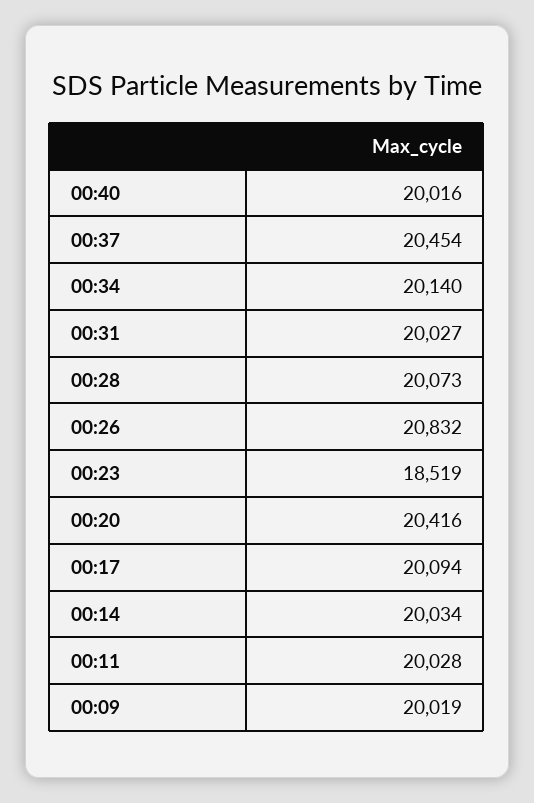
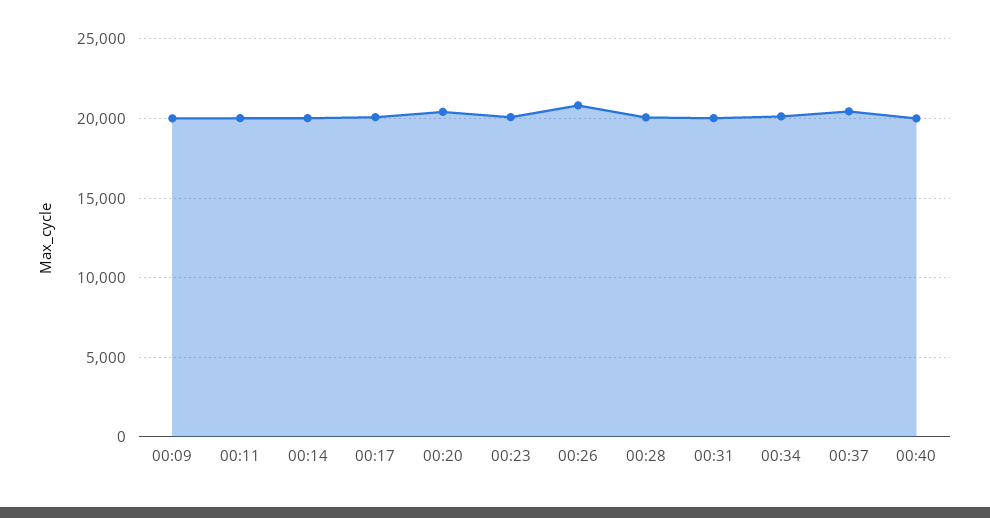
00:23: 18519 -> 20000

